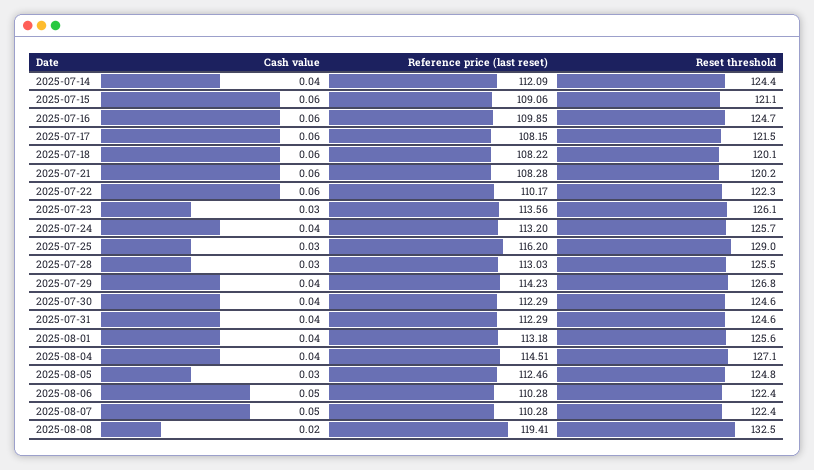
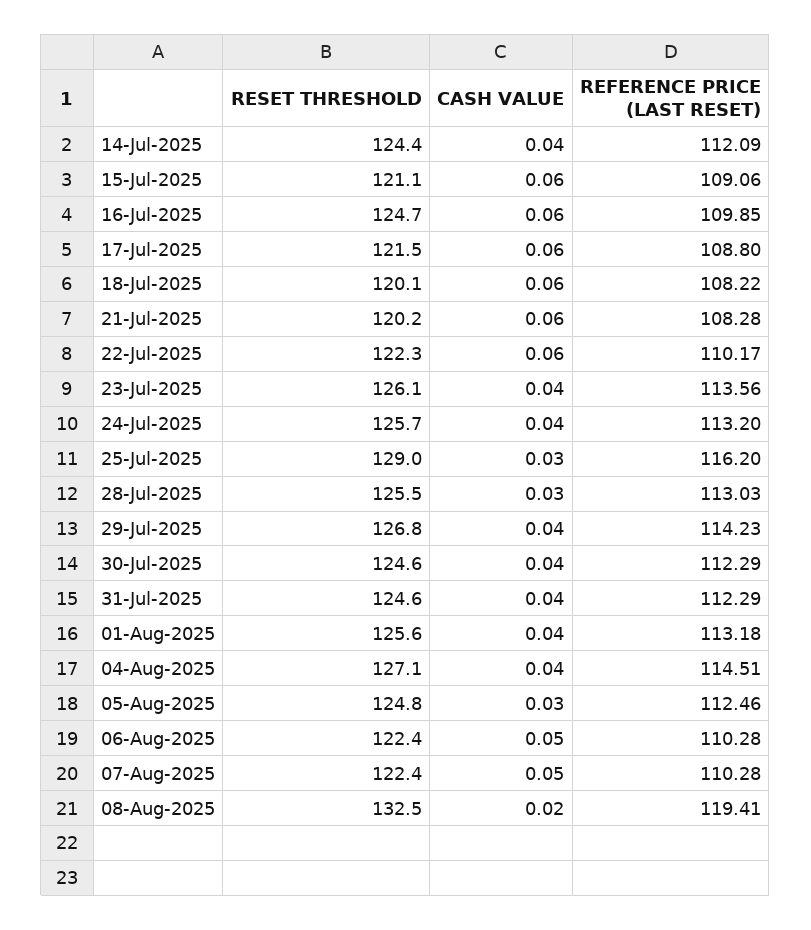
Reference price (last reset), 2025-07-17: 108.15 -> 108.8
Cash value, 2025-07-23: 0.03 -> 0.04

